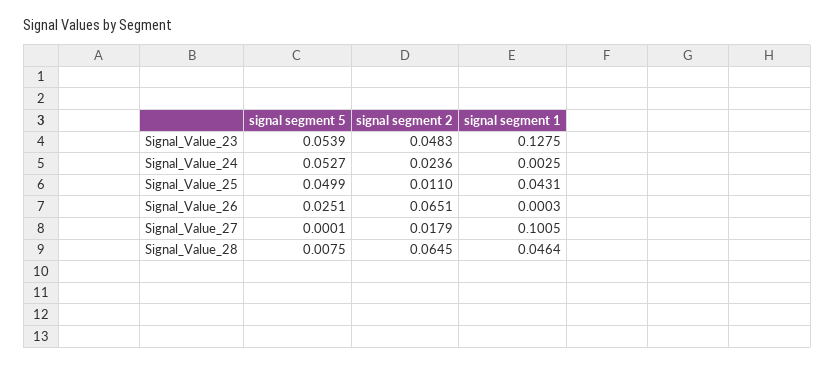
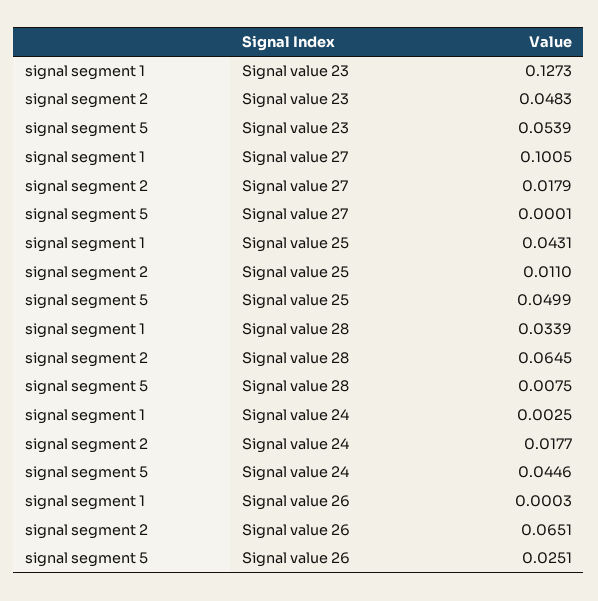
signal segment 1, Signal_Value_23: 0.1275 -> 0.1273
signal segment 5, Signal_Value_24: 0.0527 -> 0.0446
signal segment 2, Signal_Value_24: 0.0236 -> 0.0177
signal segment 1, Signal_Value_28: 0.0464 -> 0.0339

